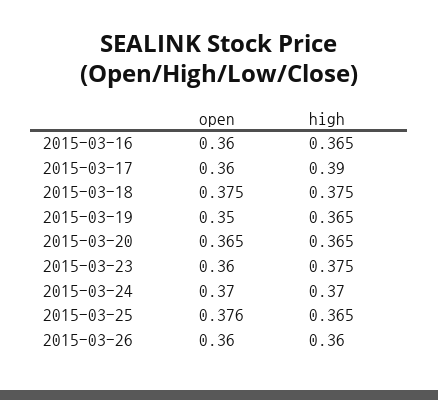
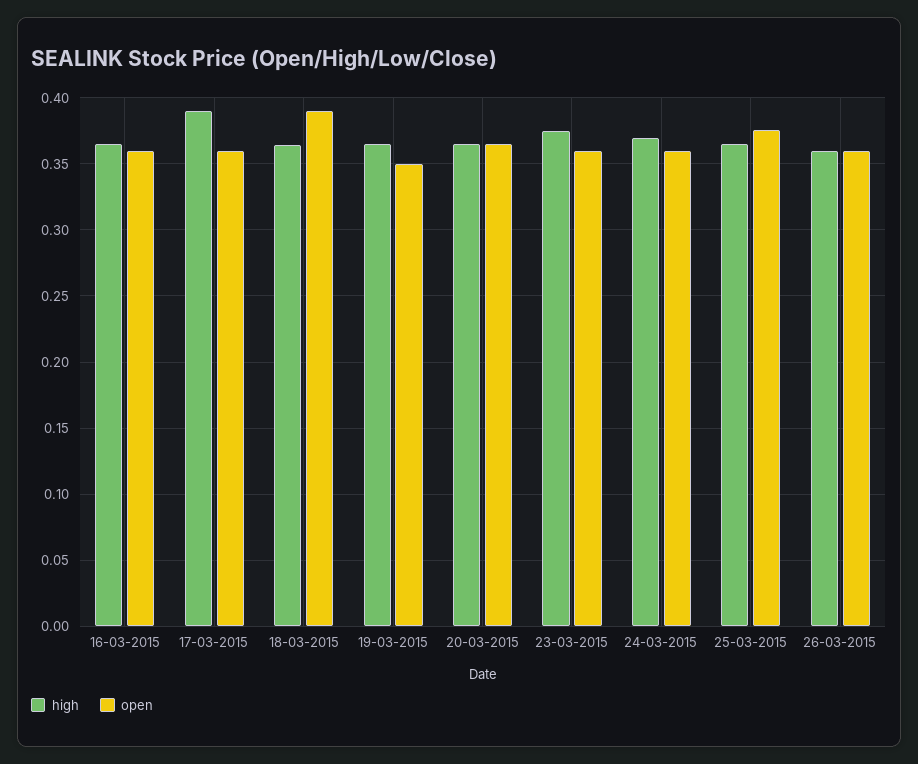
open, 2015-03-18: 0.375 -> 0.39
high, 2015-03-18: 0.375 -> 0.365
open, 2015-03-24: 0.37 -> 0.36

